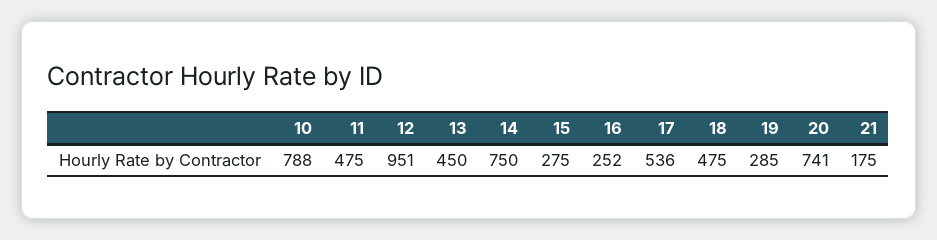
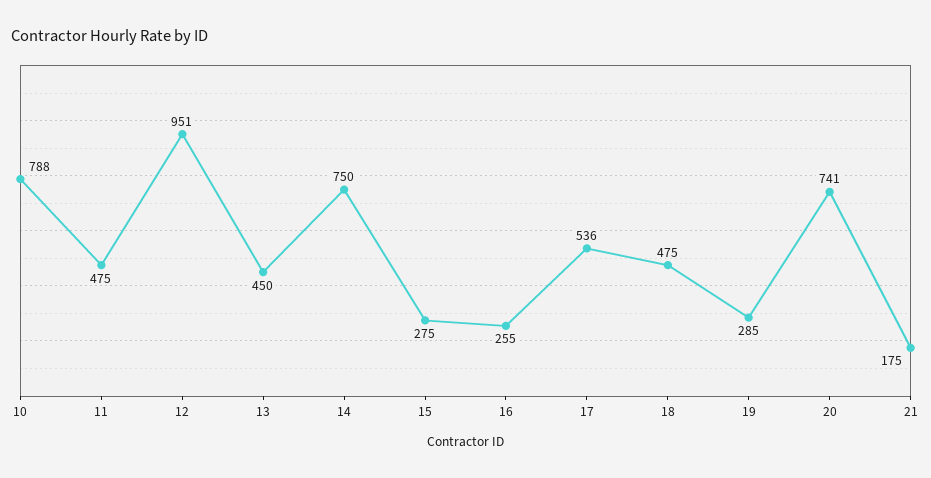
16: 252 -> 255

